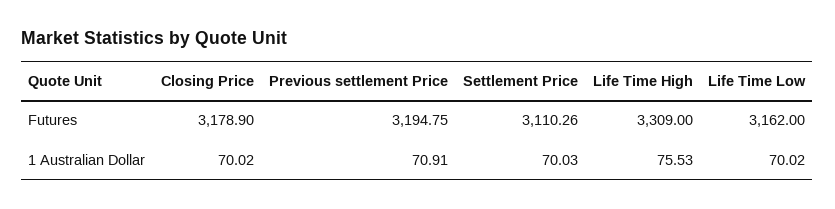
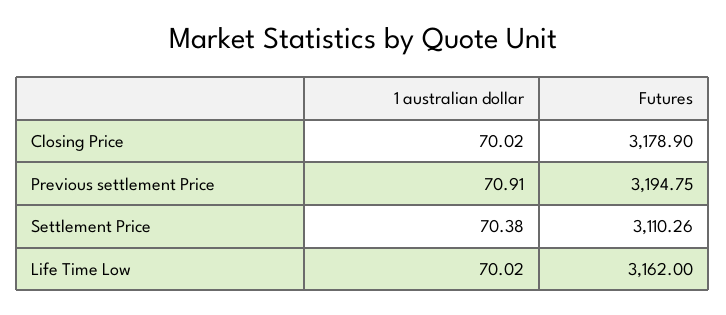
Life Time High, Futures: 3309 -> none
Settlement Price, 1 Australian Dollar: 70.03 -> 70.38
Life Time High, 1 Australian Dollar: 75.53 -> none

